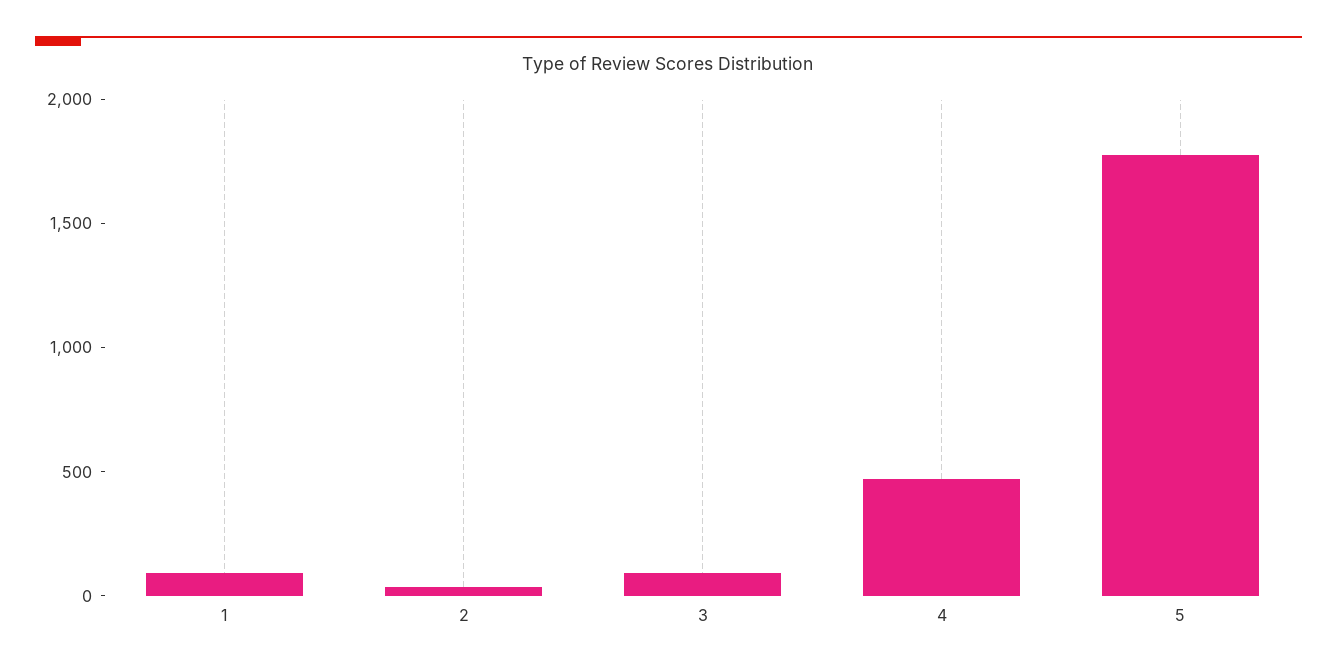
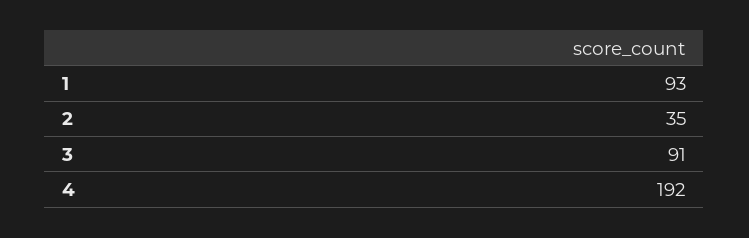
4: 500 -> 192
5: 1800 -> none

